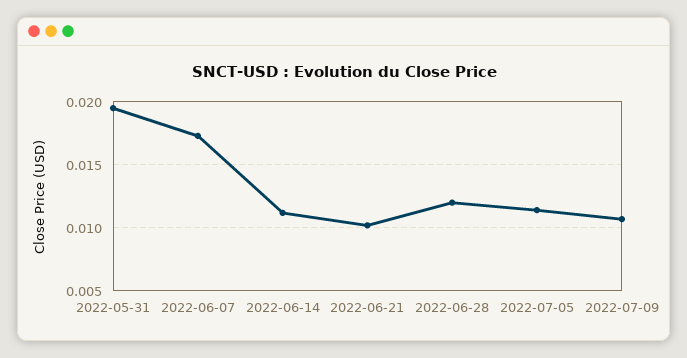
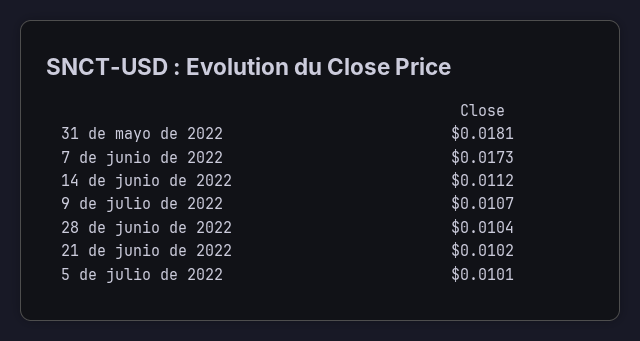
2022-05-31: 0.0195 -> 0.0181
2022-06-28: 0.012 -> 0.0104
2022-07-05: 0.0115 -> 0.0101

